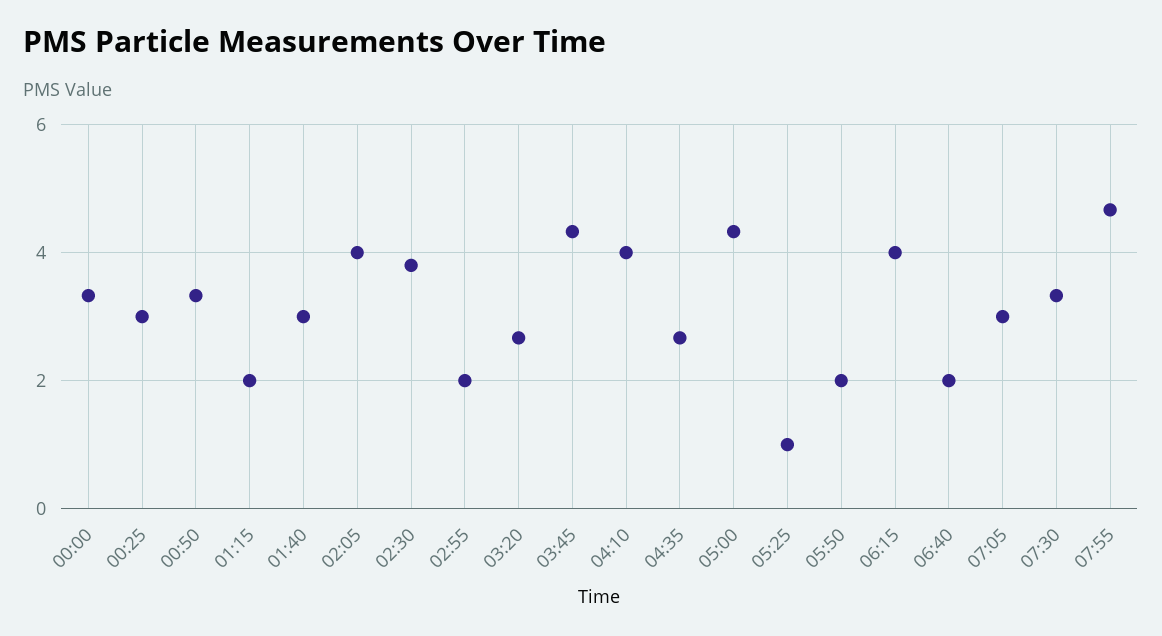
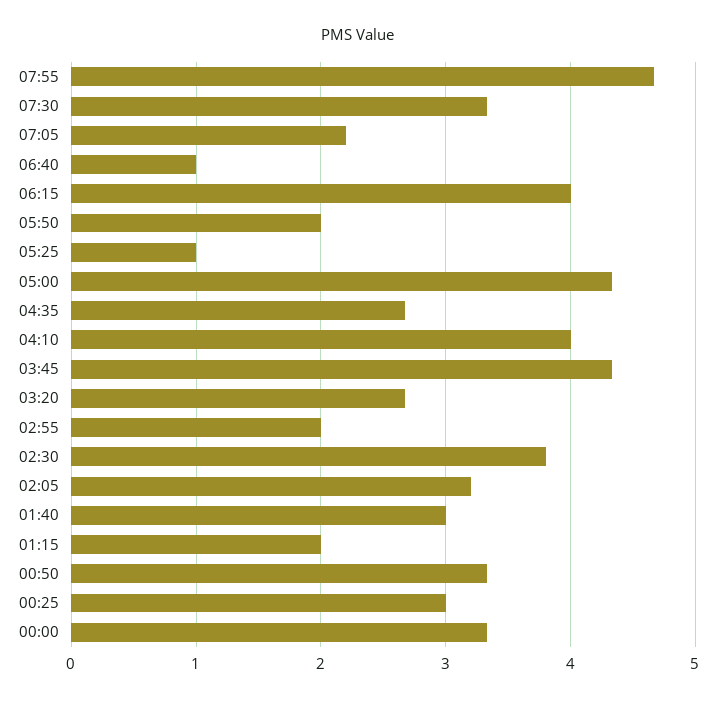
02:05: 4 -> 3.2
06:40: 2 -> 1
07:05: 3 -> 2.2

